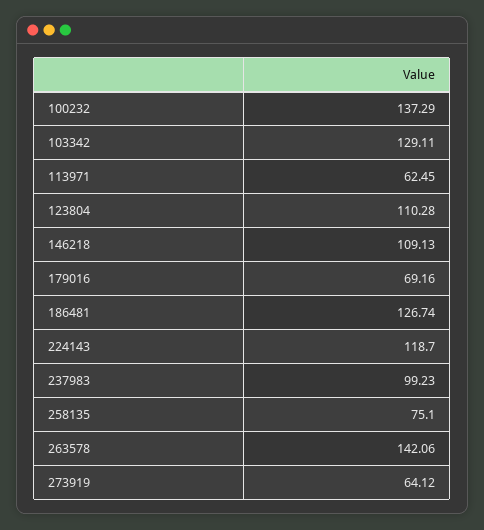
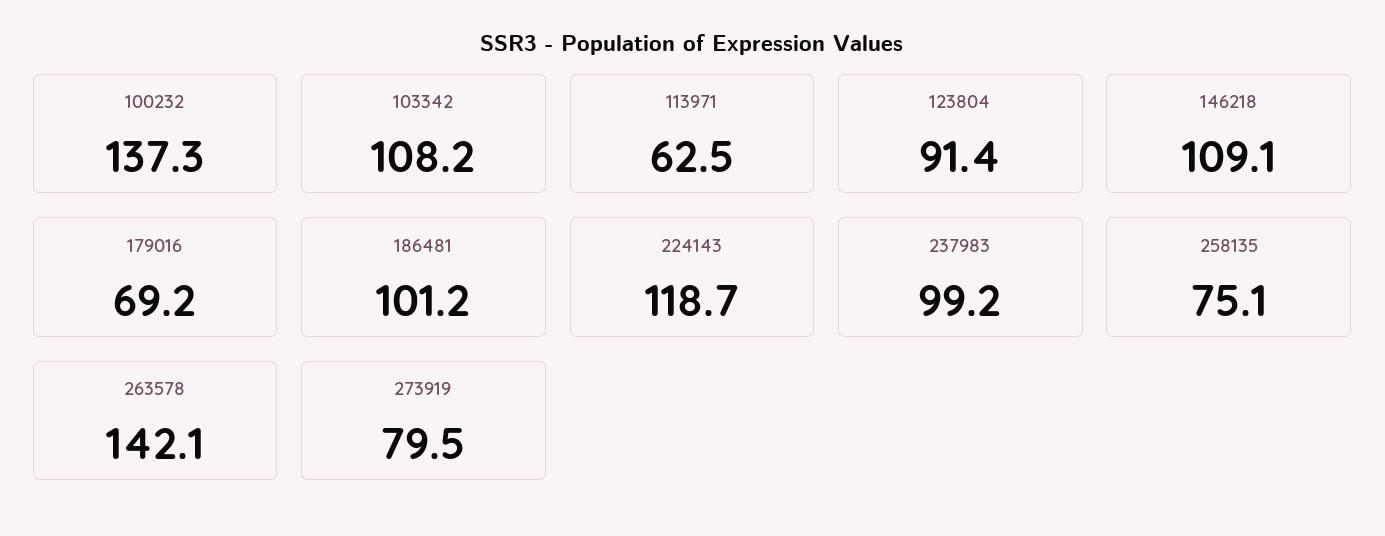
103342: 129.11 -> 108.2
123804: 110.28 -> 91.4
186481: 126.74 -> 101.2
273919: 64.12 -> 79.5

